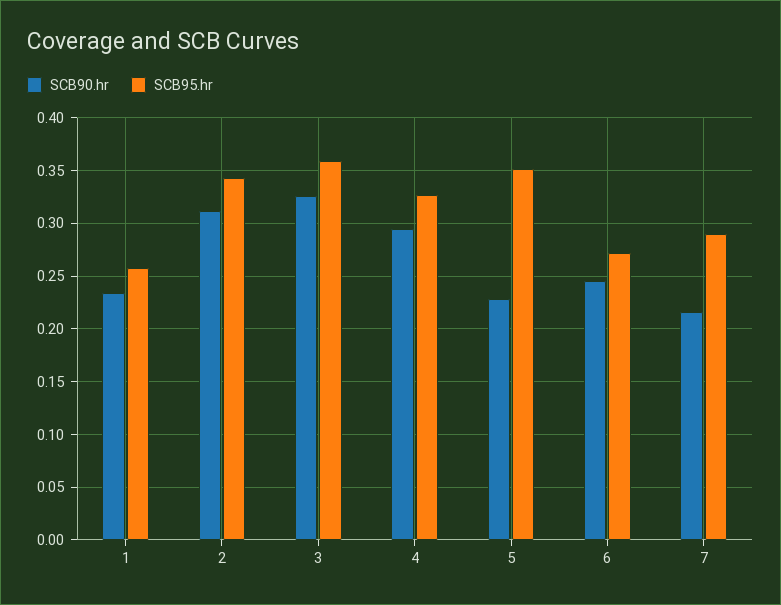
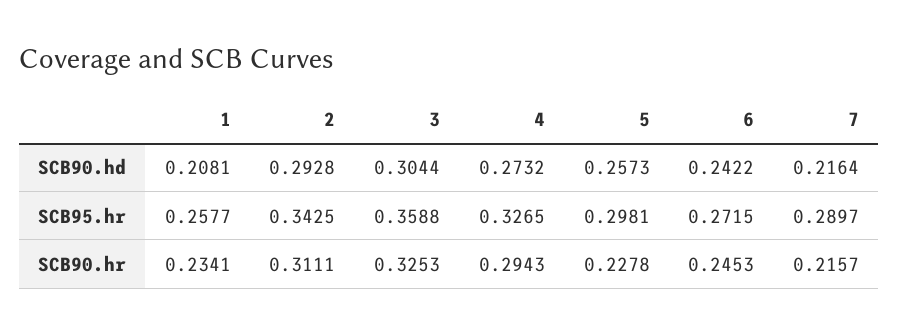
SCB95.hr, 5: 0.35 -> 0.2981
SCB90.hd, 1: none -> 0.2081
SCB90.hd, 2: none -> 0.2928
SCB90.hd, 3: none -> 0.3044
SCB90.hd, 4: none -> 0.2732
SCB90.hd, 5: none -> 0.2573
SCB90.hd, 6: none -> 0.2422
SCB90.hd, 7: none -> 0.2164

